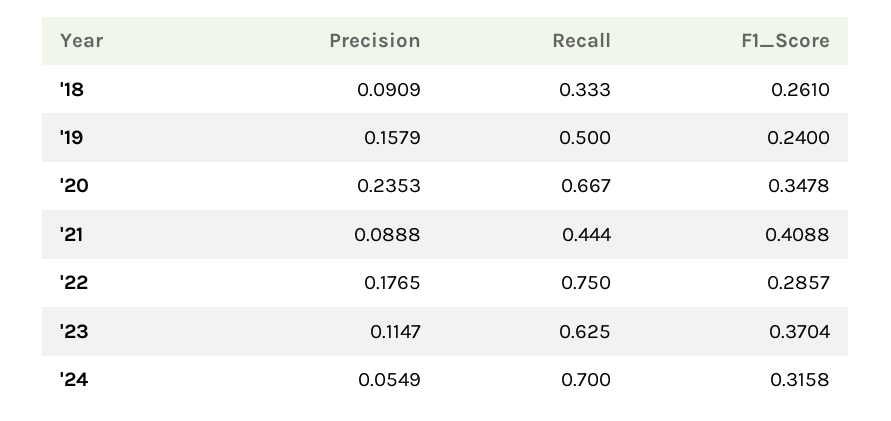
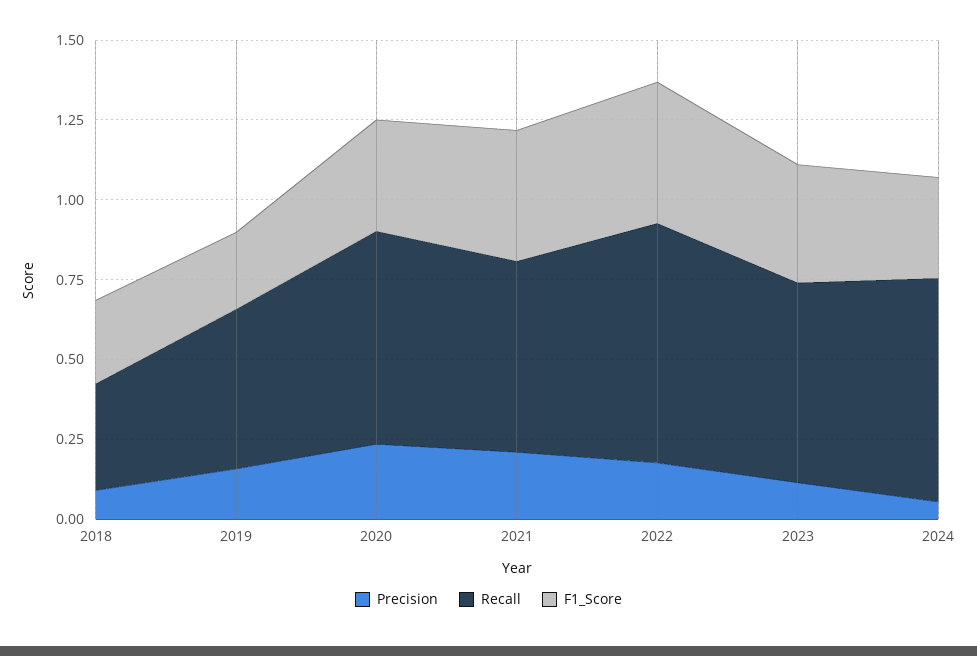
Precision, '21: 0.0888 -> 0.2
Recall, '21: 0.444 -> 0.6
F1_Score, '22: 0.2857 -> 0.45

